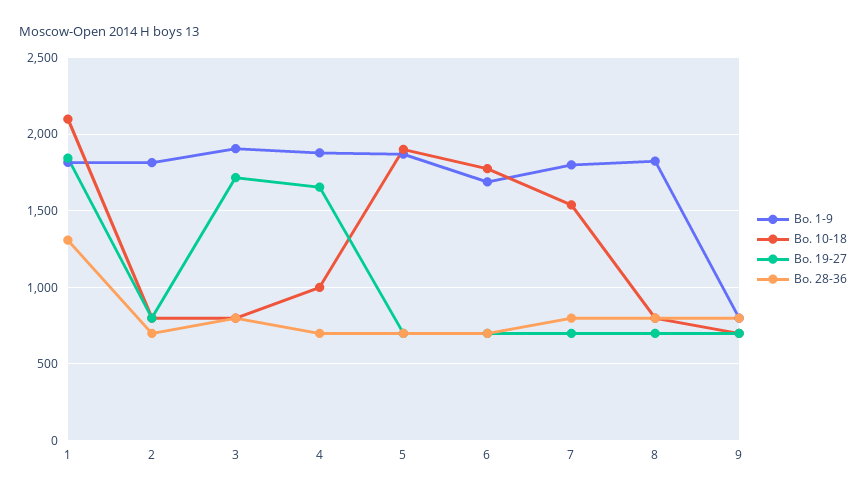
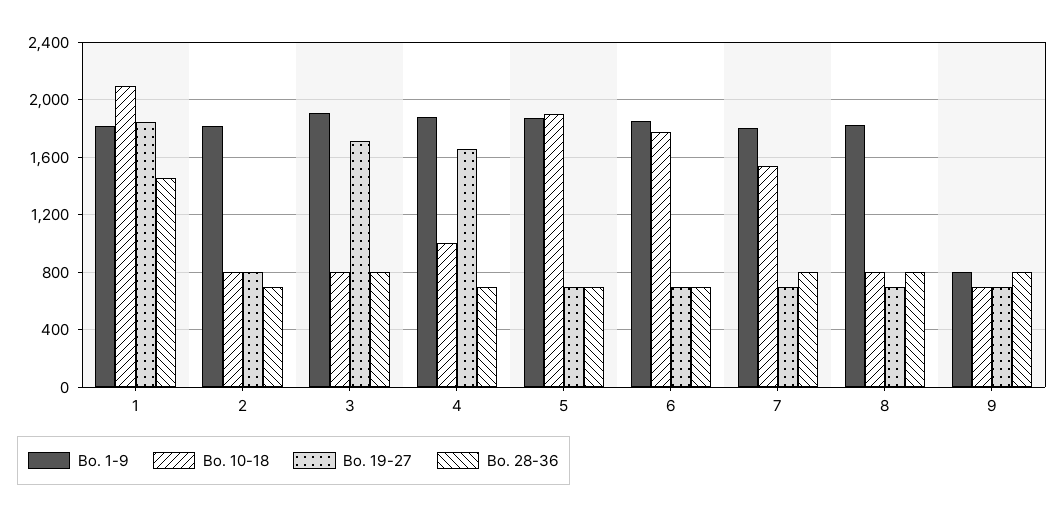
Bo. 28-36, 1: 1300 -> 1450
Bo. 1-9, 6: 1700 -> 1850

